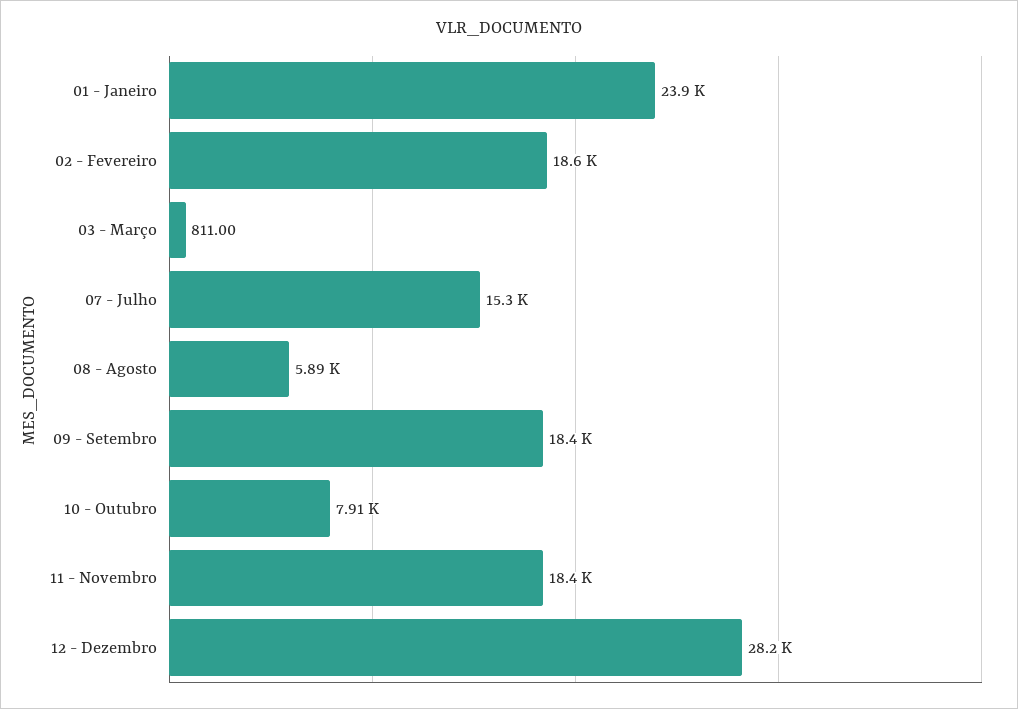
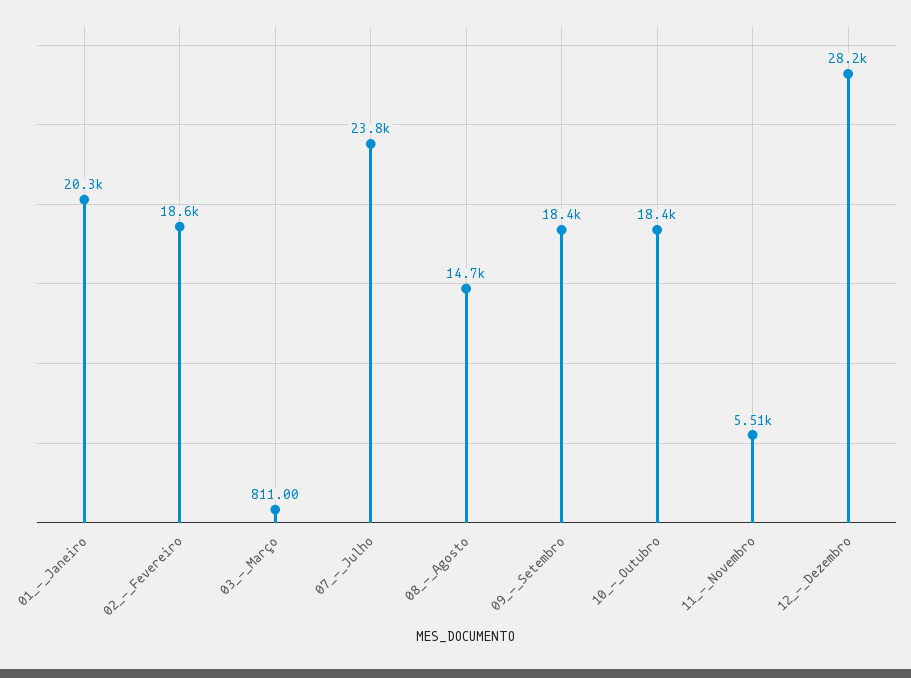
01 - Janeiro: 23900 -> 20300
07 - Julho: 15300 -> 23800
08 - Agosto: 5890 -> 14700
10 - Outubro: 7910 -> 18400
11 - Novembro: 18400 -> 5510

